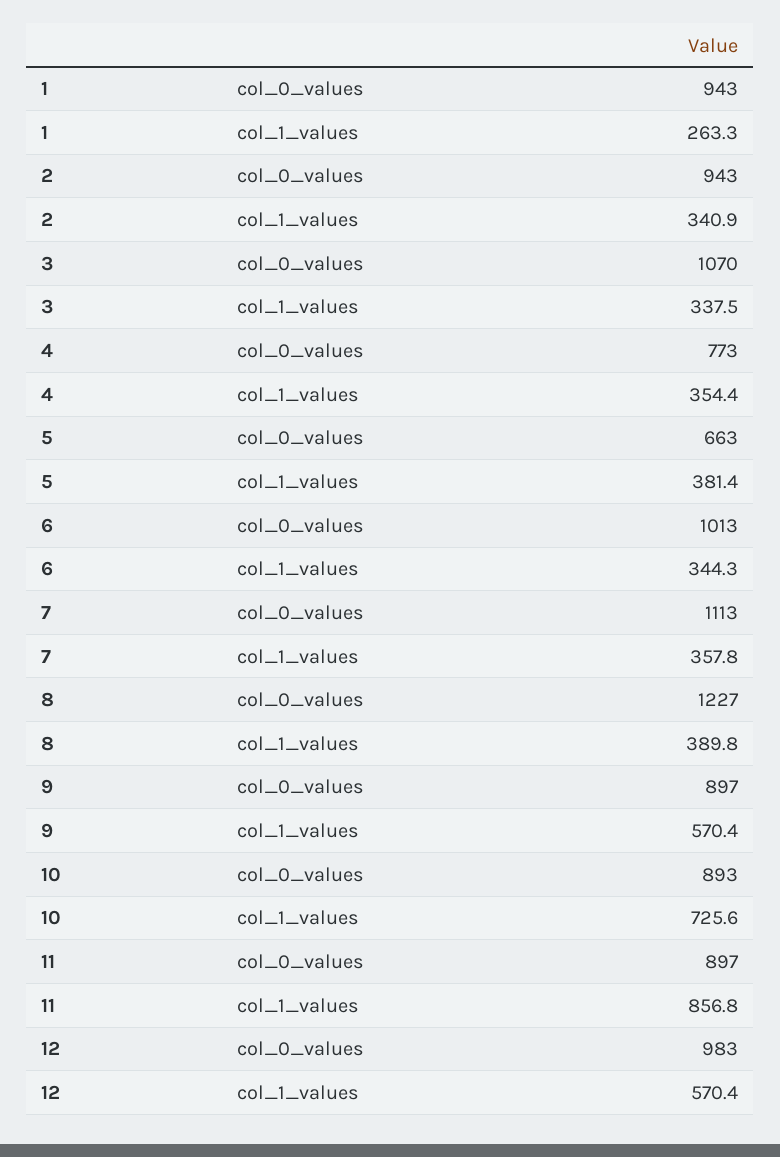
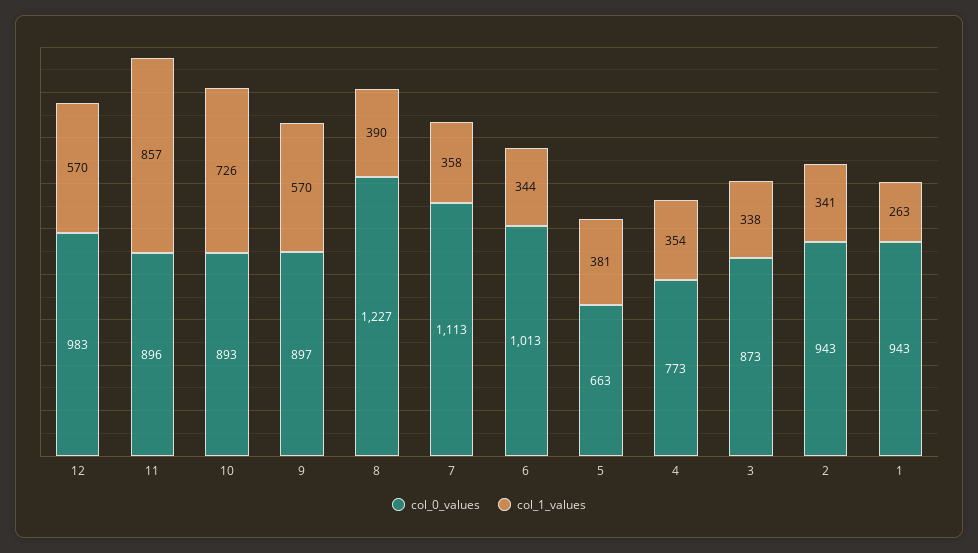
col_0_values, 3: 1070 -> 873
col_0_values, 11: 897 -> 896

